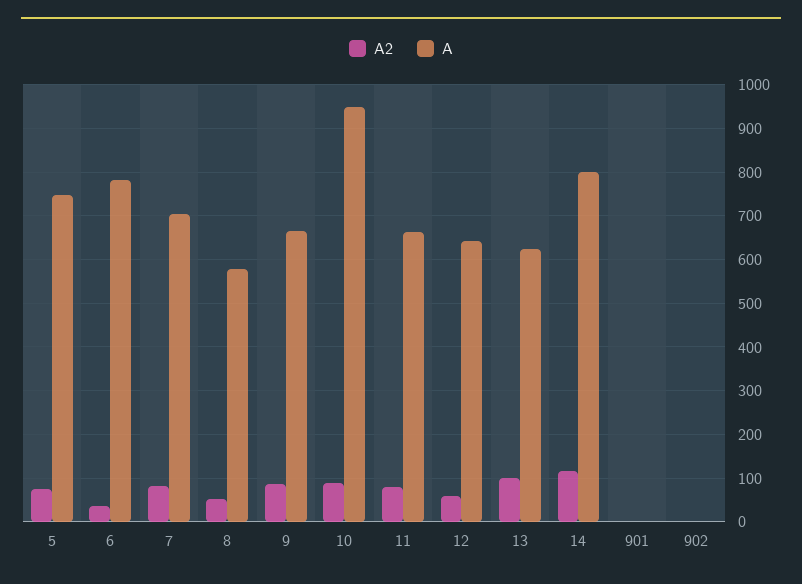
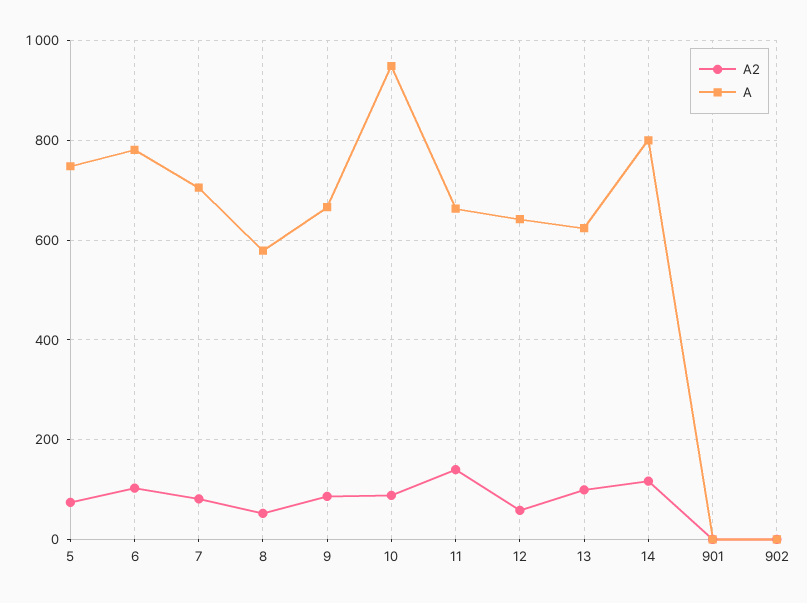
A2, 6: 40 -> 100
A2, 11: 80 -> 140

